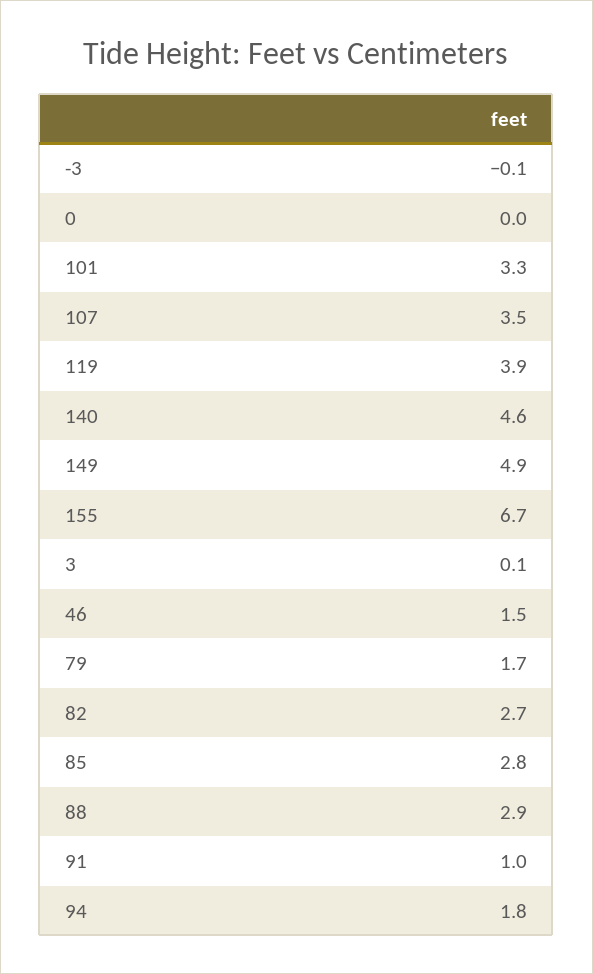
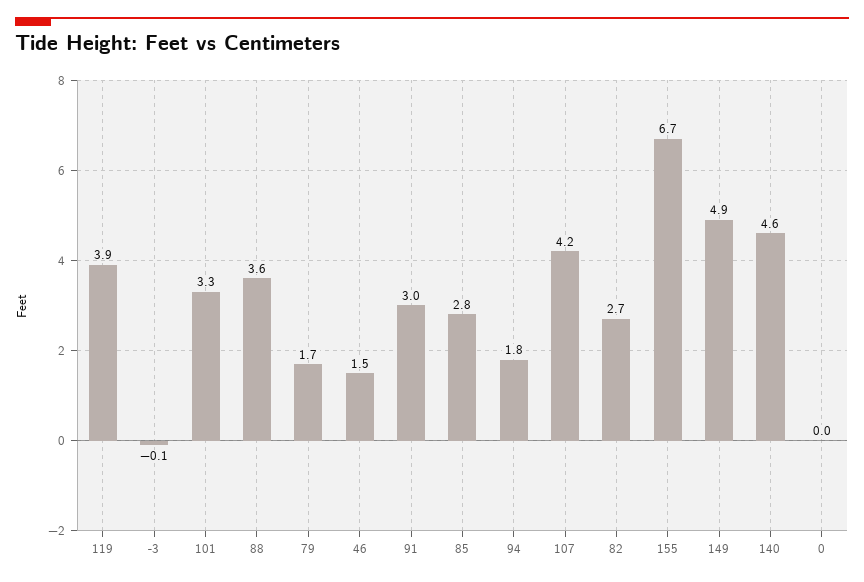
107: 3.5 -> 4.2
3: 0.1 -> none
88: 2.9 -> 3.6
91: 1 -> 3

